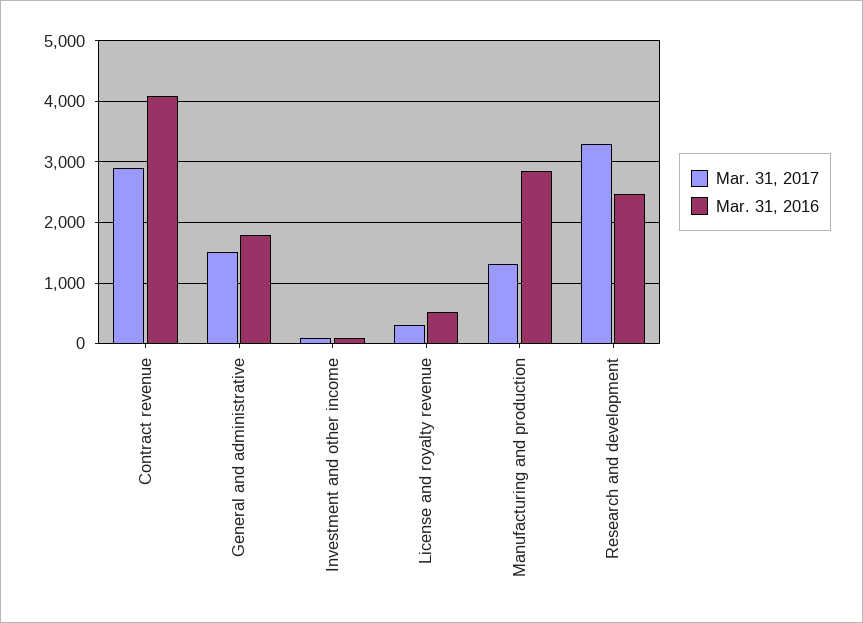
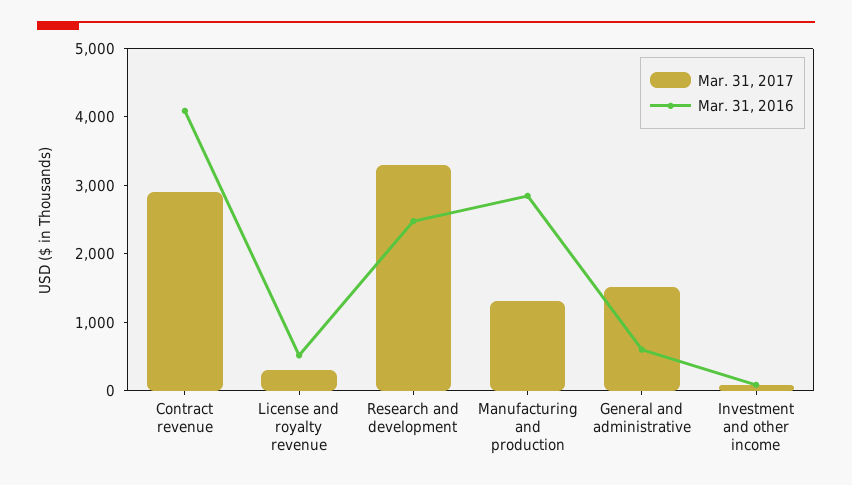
Mar. 31, 2016, General and administrative: 1800 -> 600

